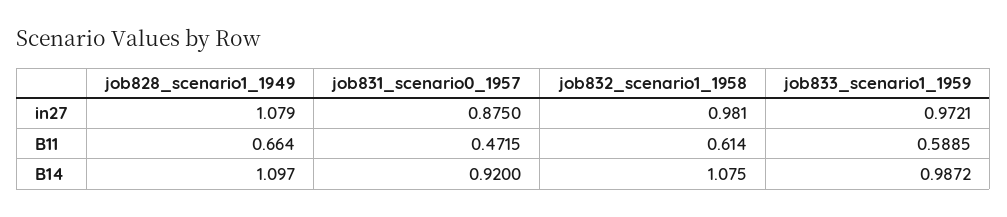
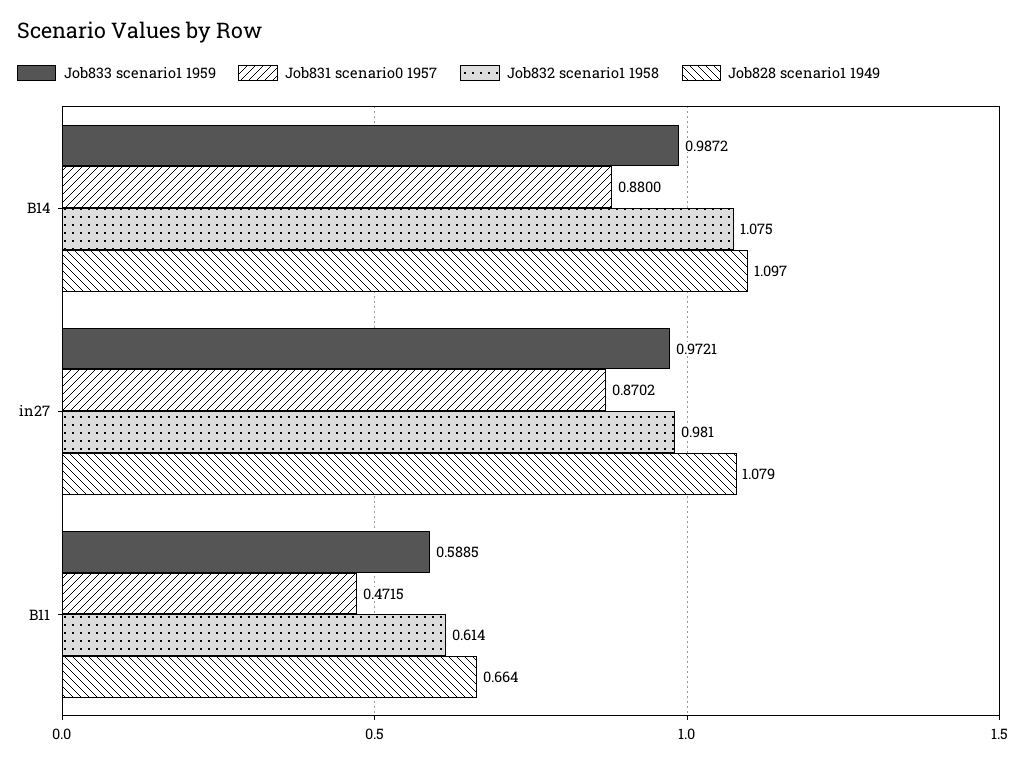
job831_scenario0_1957, in27: 0.875 -> 0.8702
job831_scenario0_1957, B14: 0.92 -> 0.88

